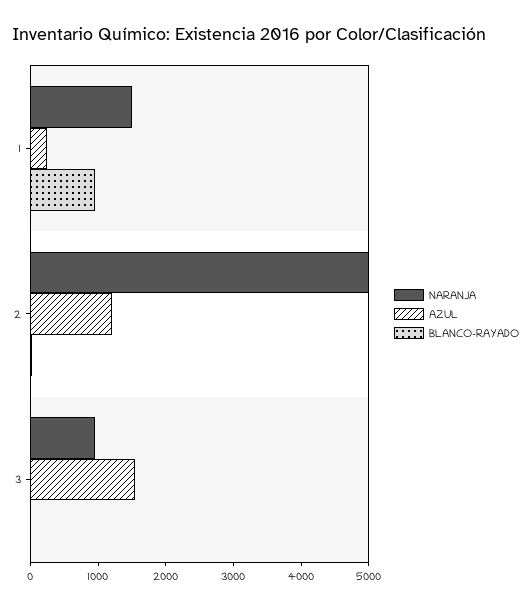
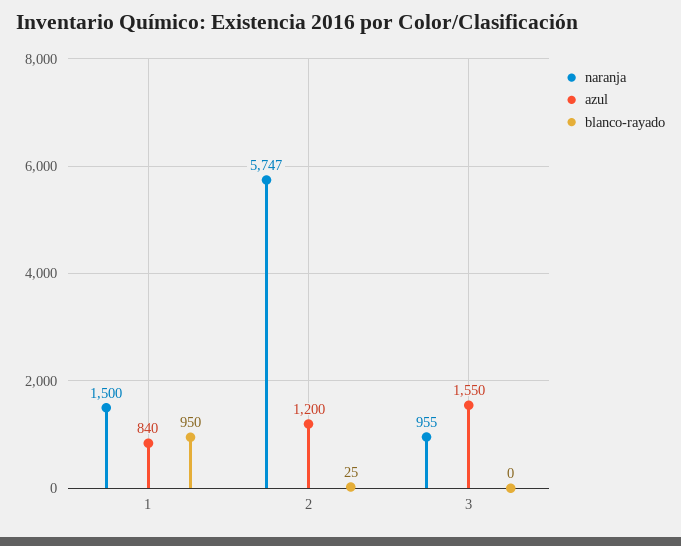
AZUL, 1: 200 -> 840
NARANJA, 2: 5000 -> 5747

